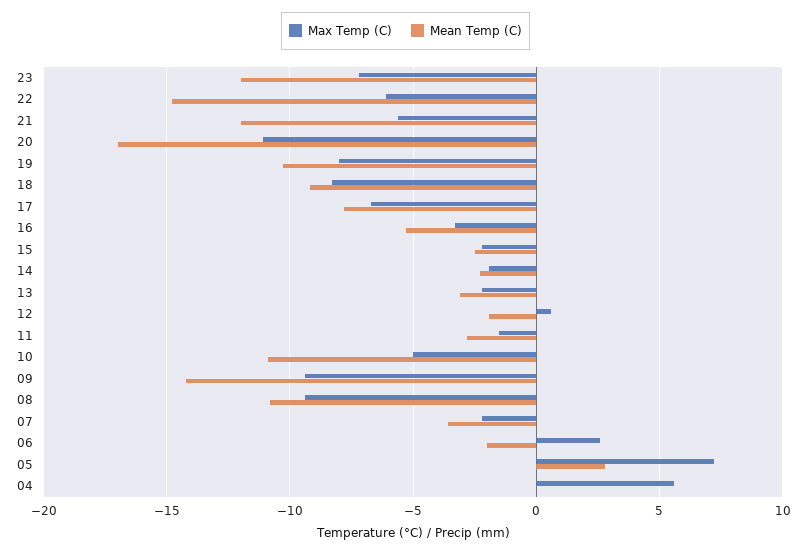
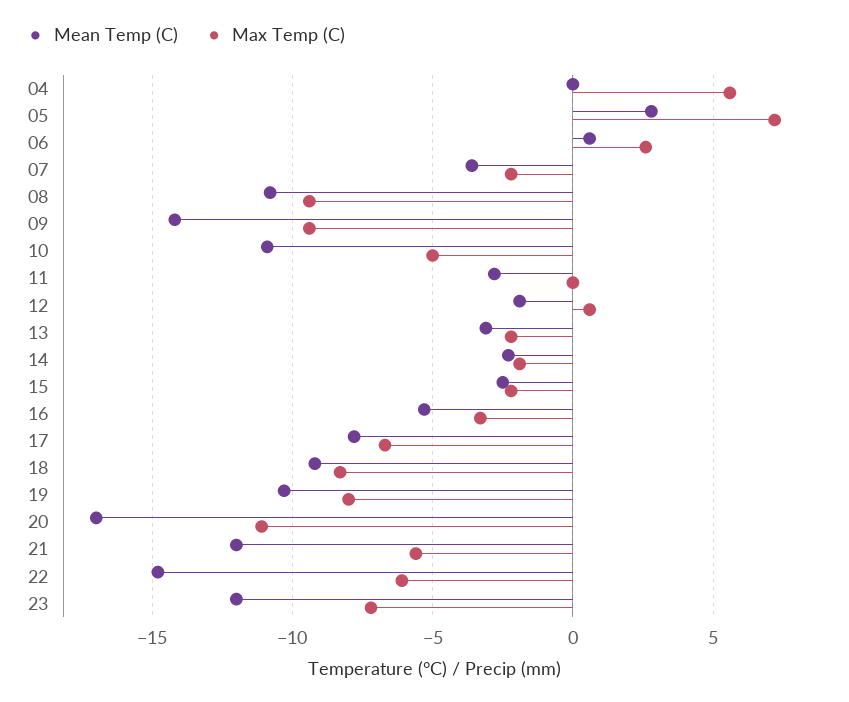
Max Temp (C), 11: -1.5 -> 0
Mean Temp (C), 06: -2 -> 0.5

